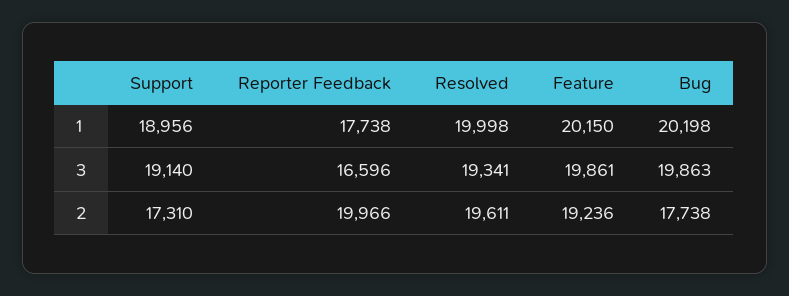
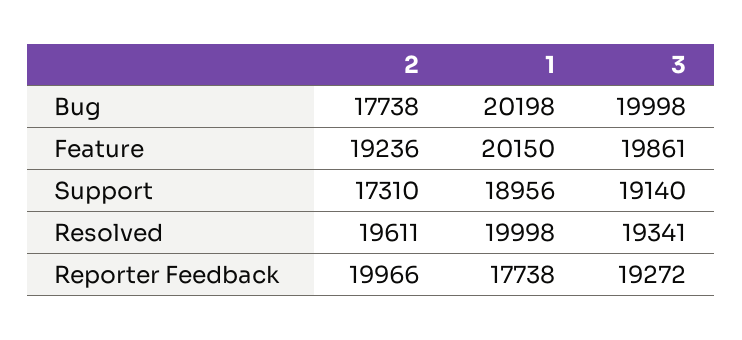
Reporter Feedback, 3: 16596 -> 19272
Bug, 3: 19863 -> 19998

